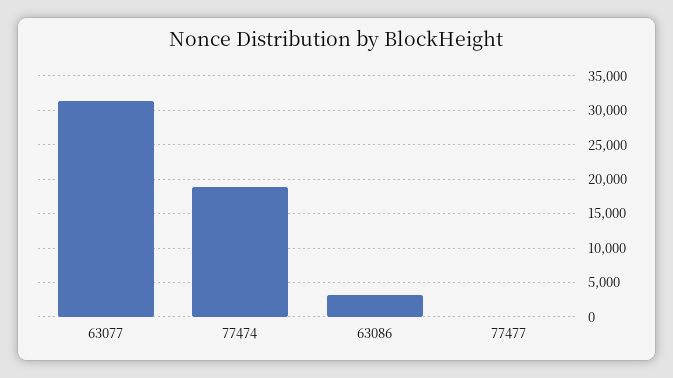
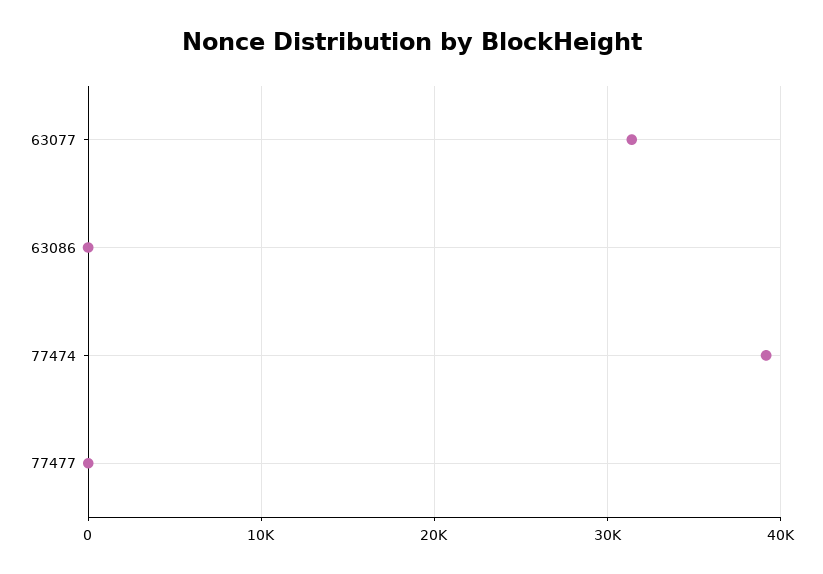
77474: 19000 -> 39000
63086: 3000 -> 0

